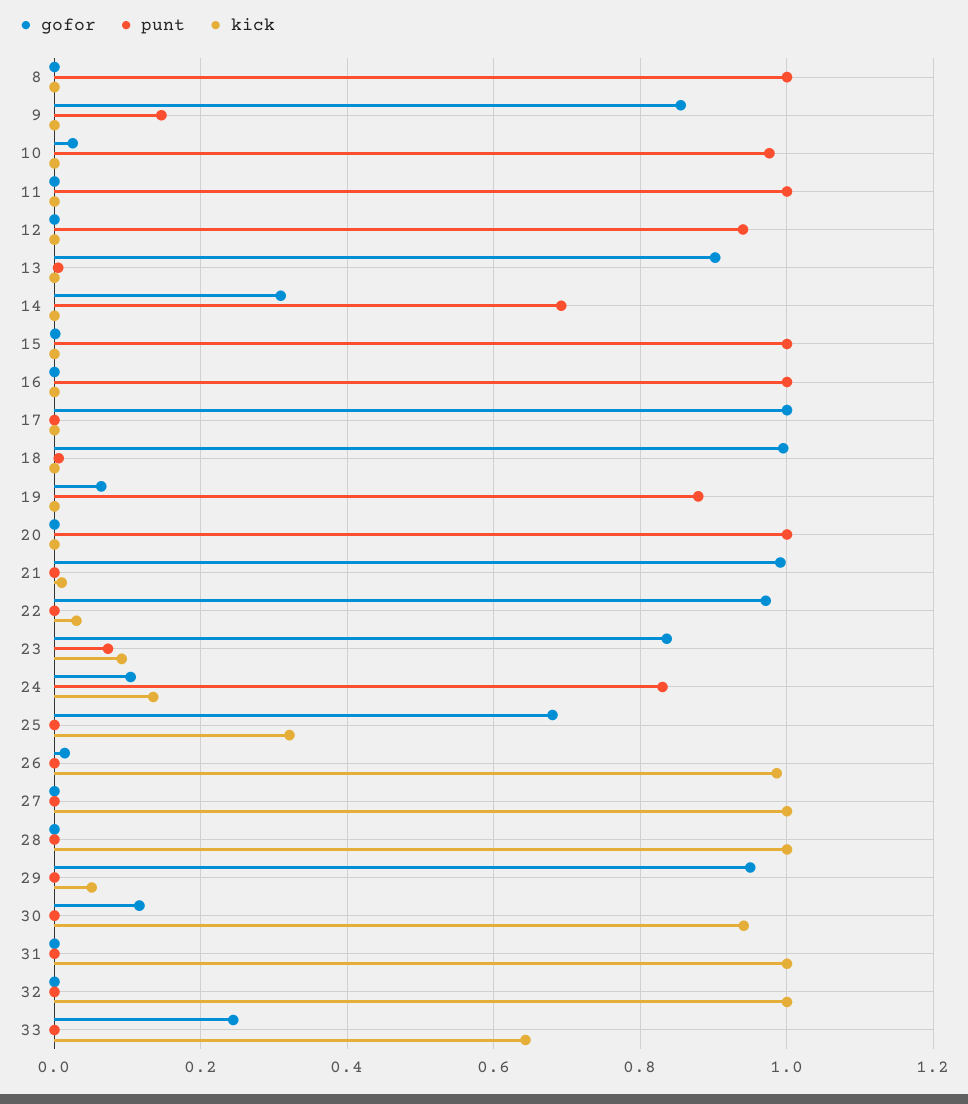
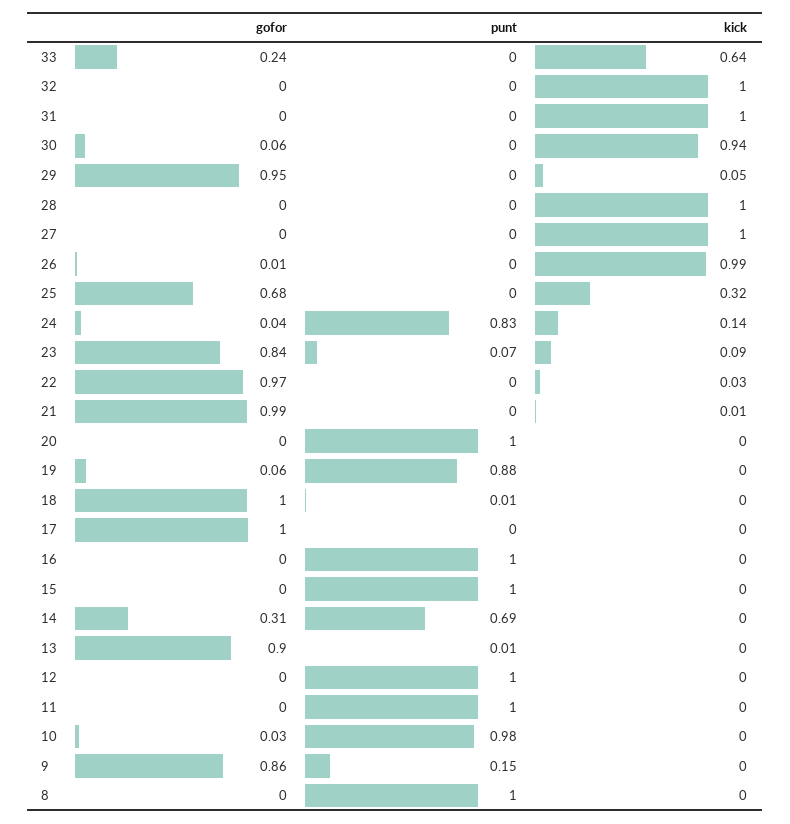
punt, 12: 0.94 -> 1
gofor, 24: 0.1 -> 0.04
gofor, 30: 0.12 -> 0.06

